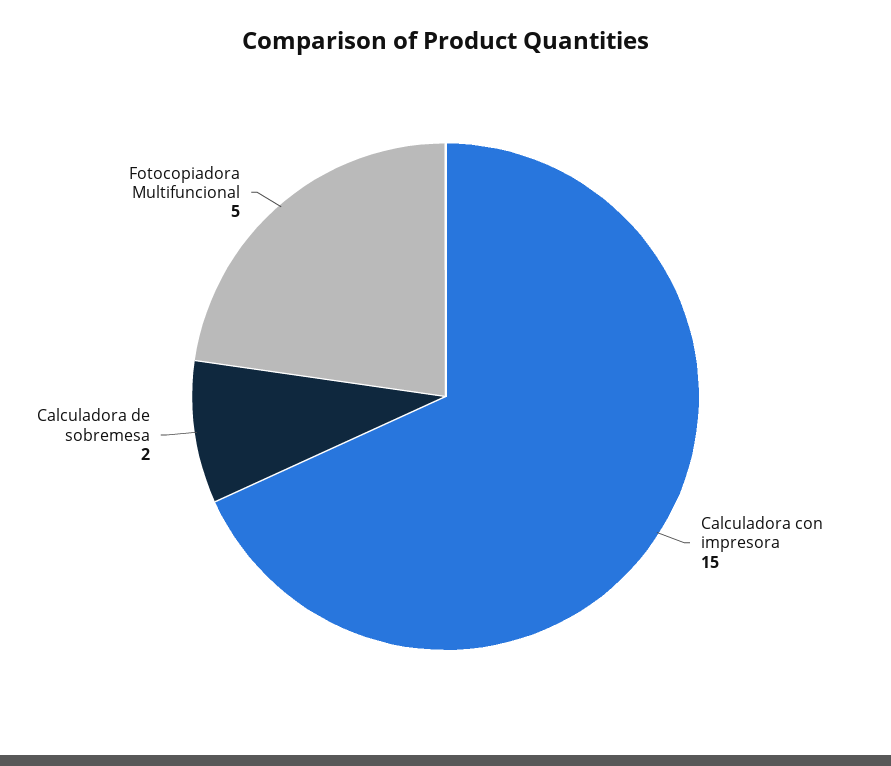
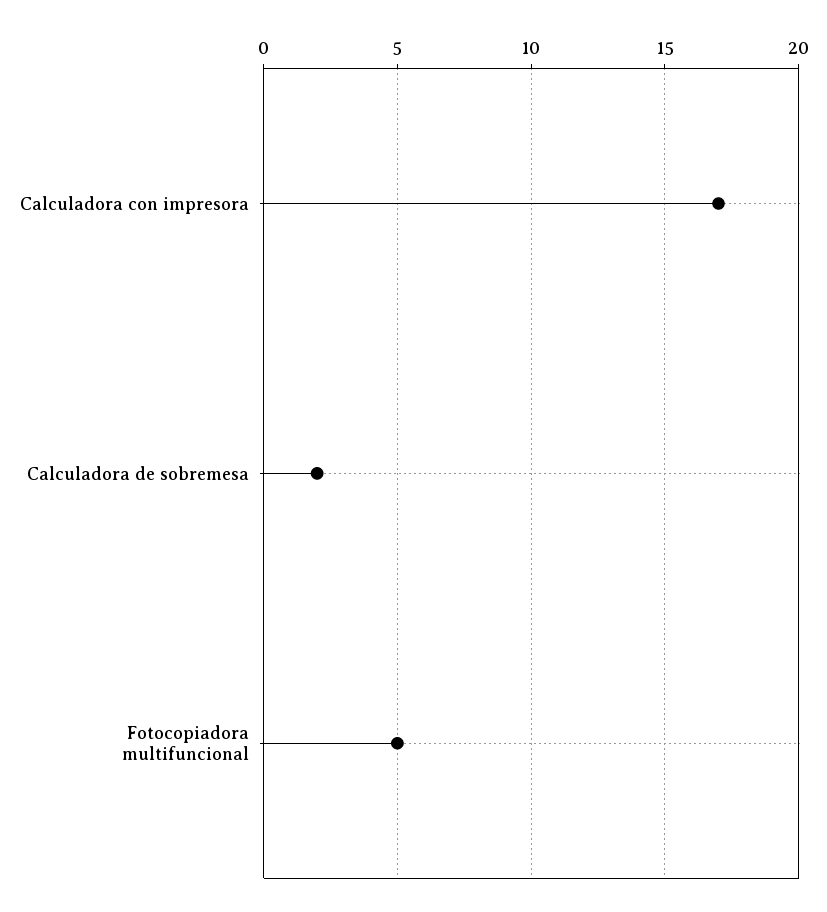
Calculadora con impresora: 15 -> 17

